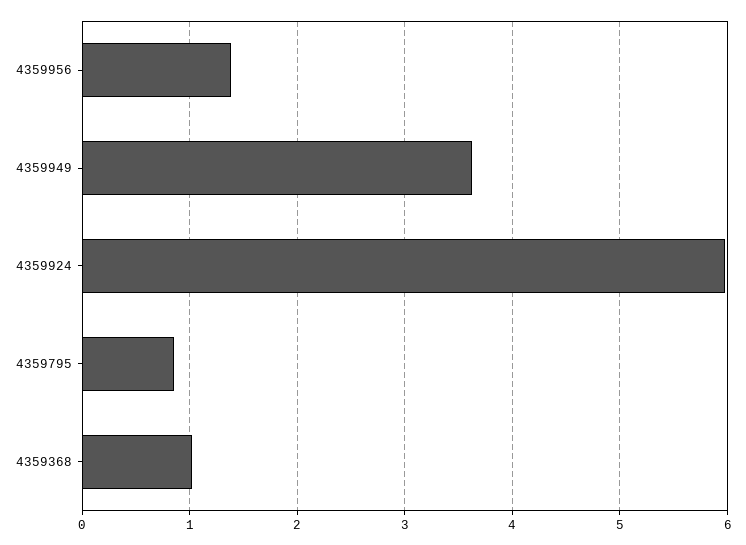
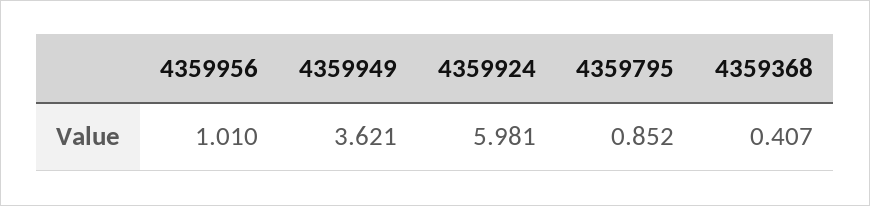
4359956: 1.4 -> 1.01
4359368: 1 -> 0.407

